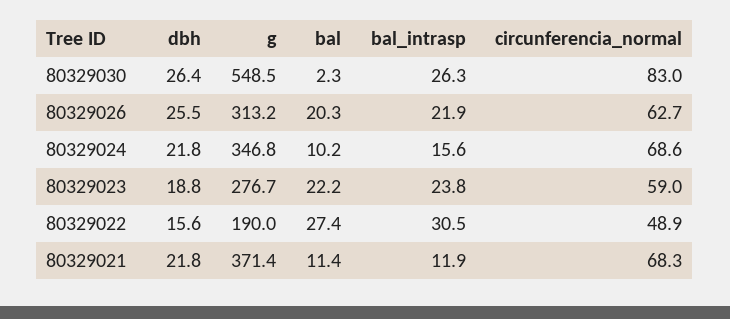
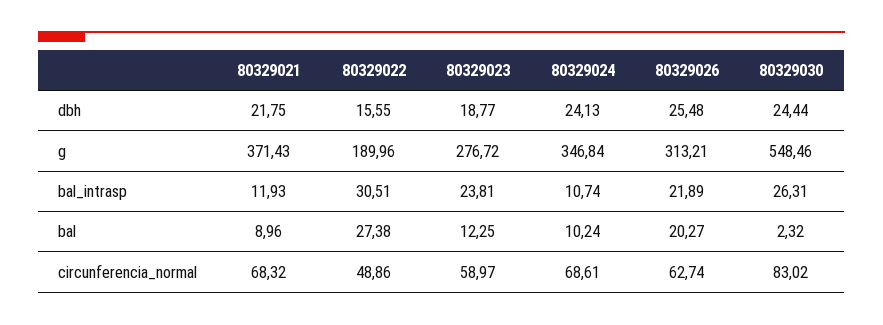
dbh, 80329030: 26.4 -> 24.44
dbh, 80329024: 21.8 -> 24.13
bal_intrasp, 80329024: 15.6 -> 10.74
bal, 80329023: 22.2 -> 12.25
bal, 80329021: 11.4 -> 8.96

